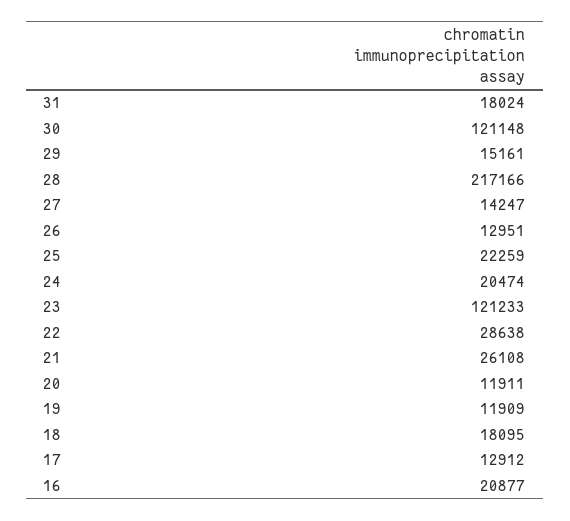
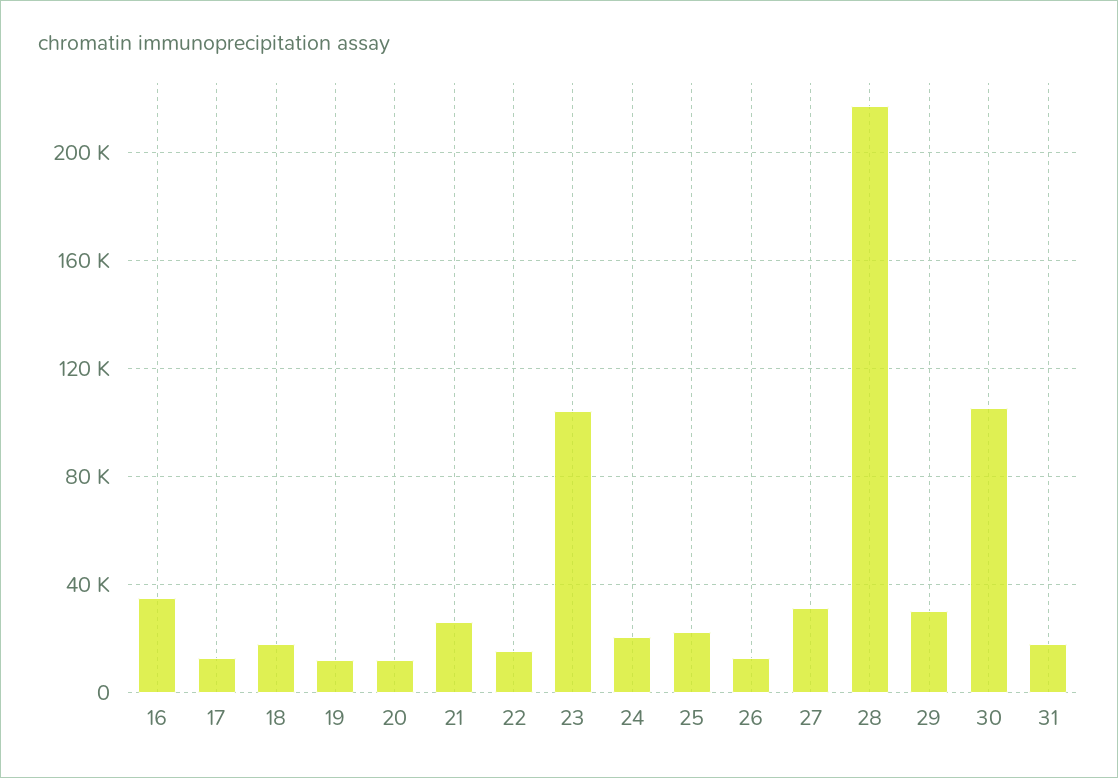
30: 121148 -> 105000
29: 15161 -> 30000
27: 14247 -> 30000
23: 121233 -> 105000
22: 28638 -> 15000
16: 20877 -> 35000

